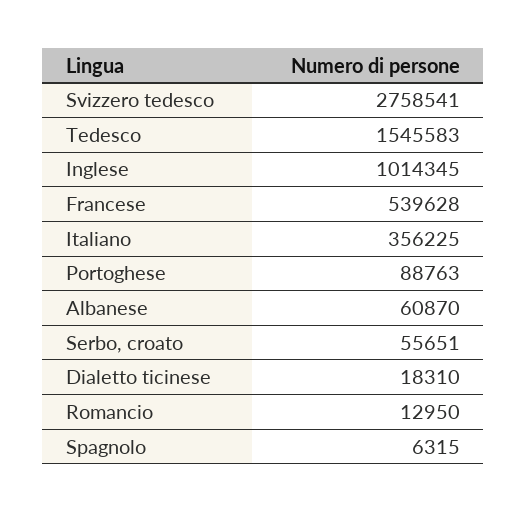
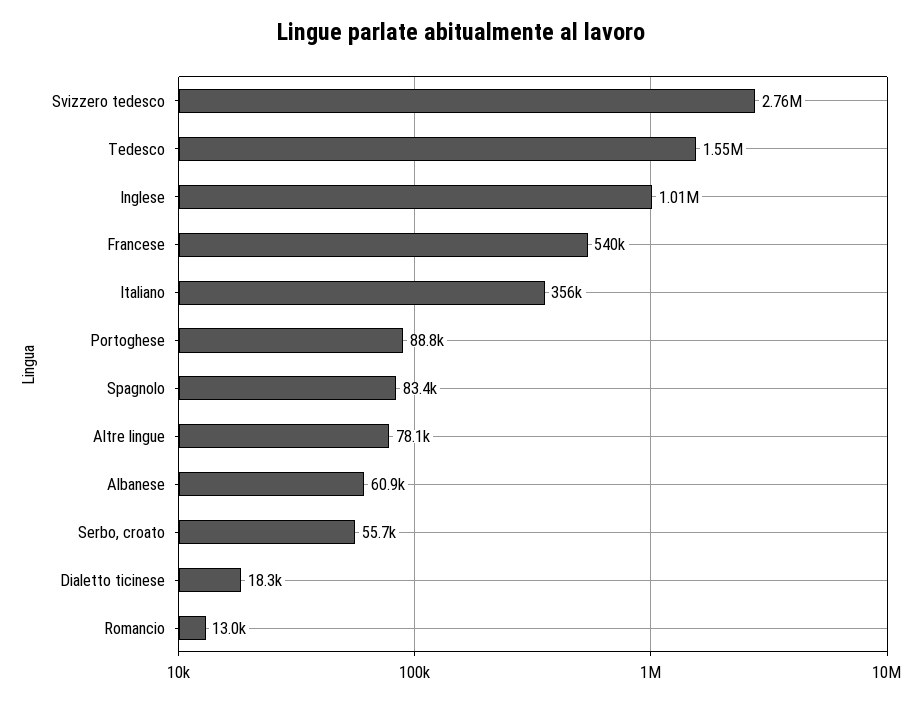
Spagnolo: 6315 -> 83400
Altre lingue: none -> 78100

